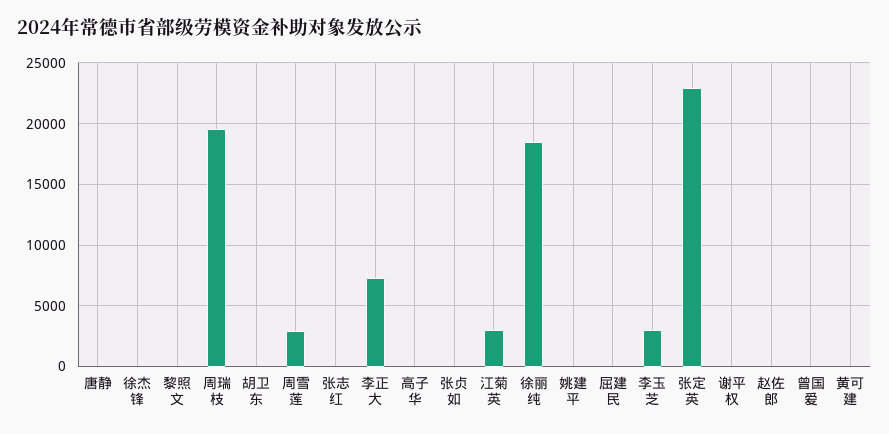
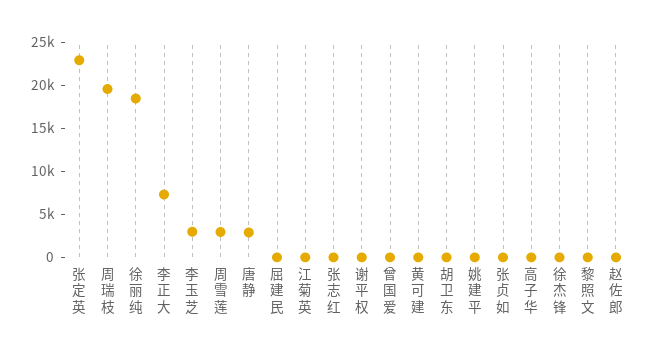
唐静: 0 -> 3000
江菊英: 3000 -> 0

